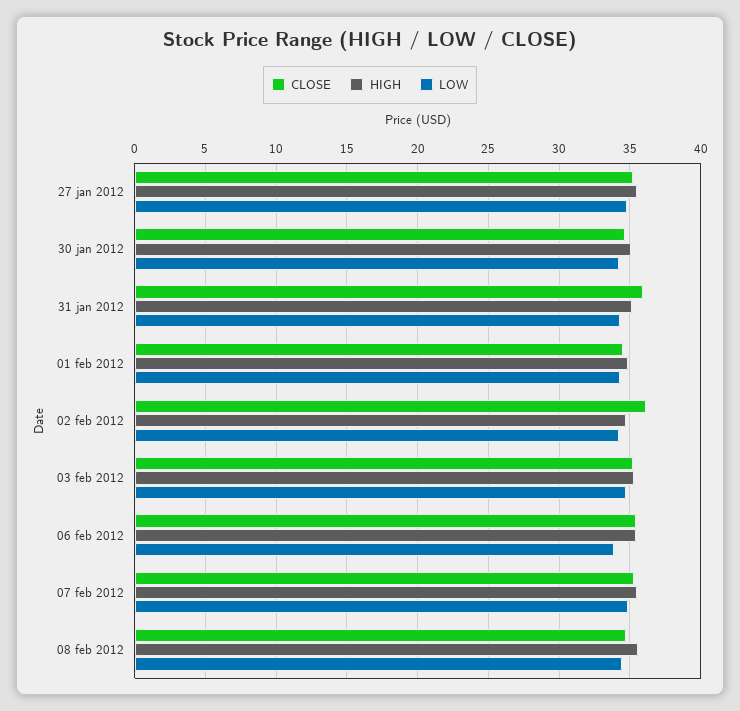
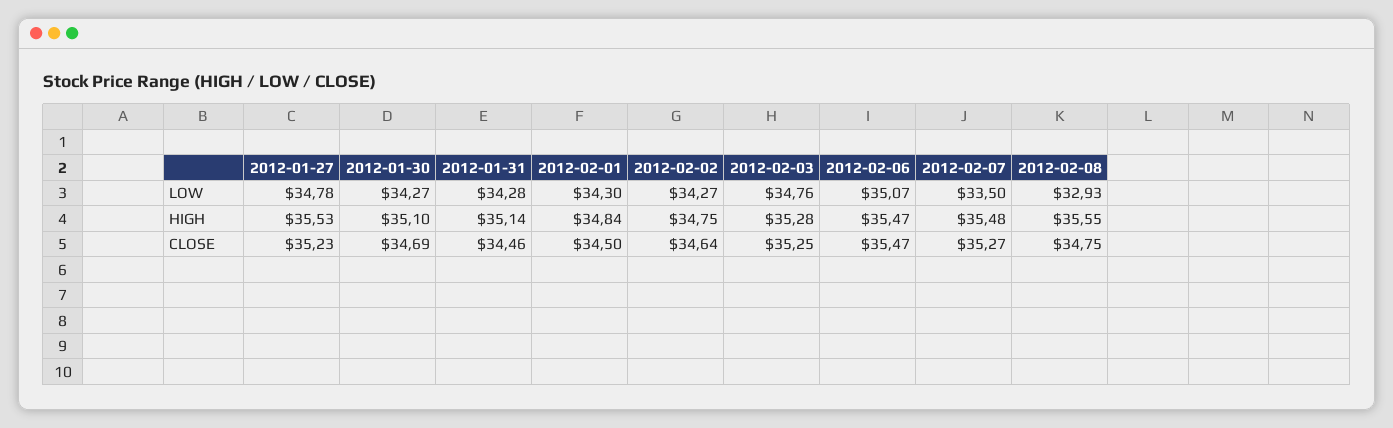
CLOSE, 31 jan 2012: 36 -> 34.46
CLOSE, 02 feb 2012: 36 -> 34.64
LOW, 06 feb 2012: 34 -> 35.07
LOW, 07 feb 2012: 35 -> 33.5
LOW, 08 feb 2012: 34.5 -> 32.93

